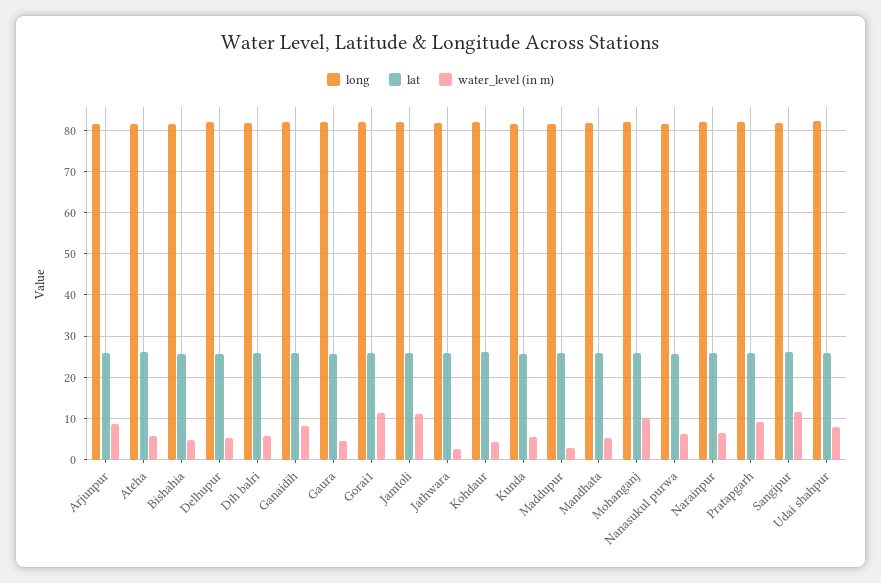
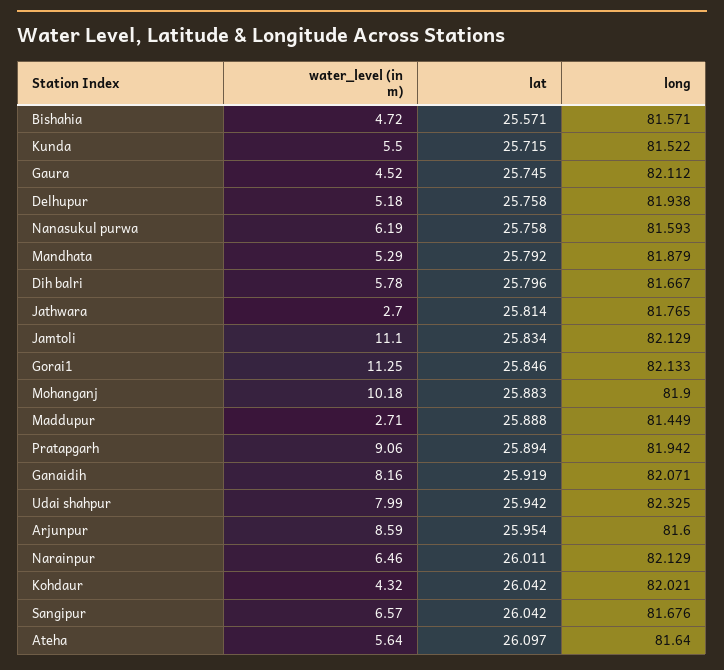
water_level (in m), Sangipur: 12 -> 6.57

